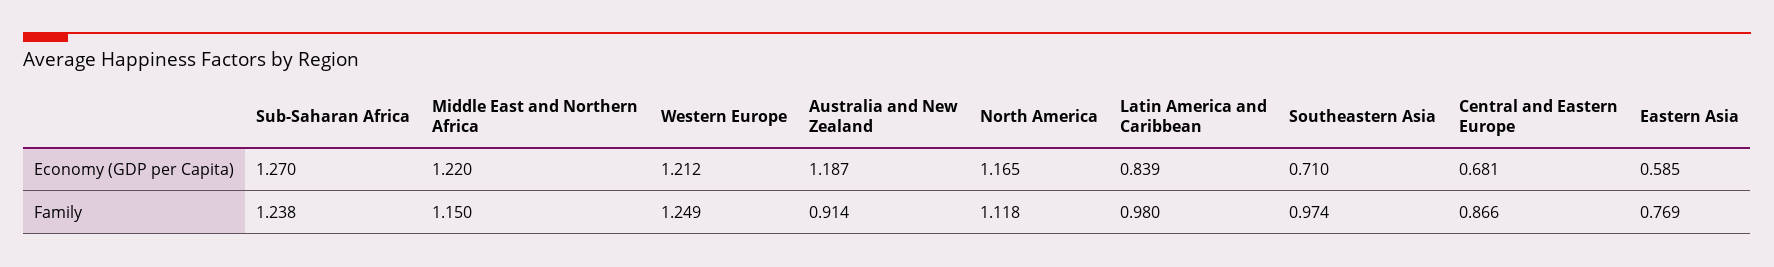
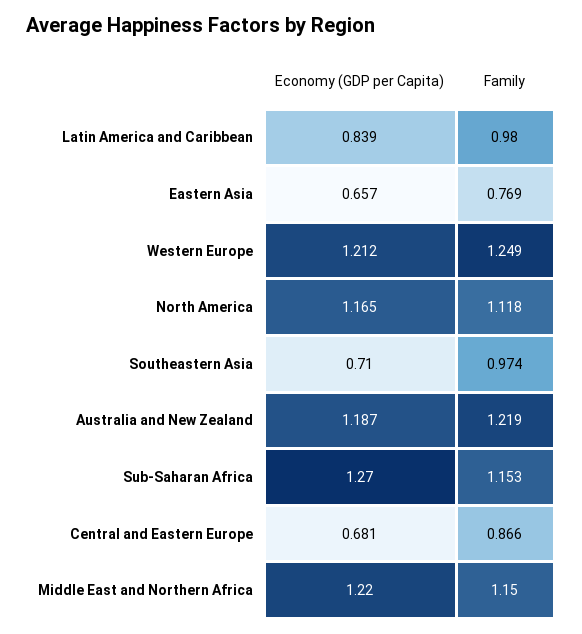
Eastern Asia, Economy (GDP per Capita): 0.585 -> 0.657
Sub-Saharan Africa, Family: 1.238 -> 1.153
Australia and New Zealand, Family: 0.914 -> 1.219

